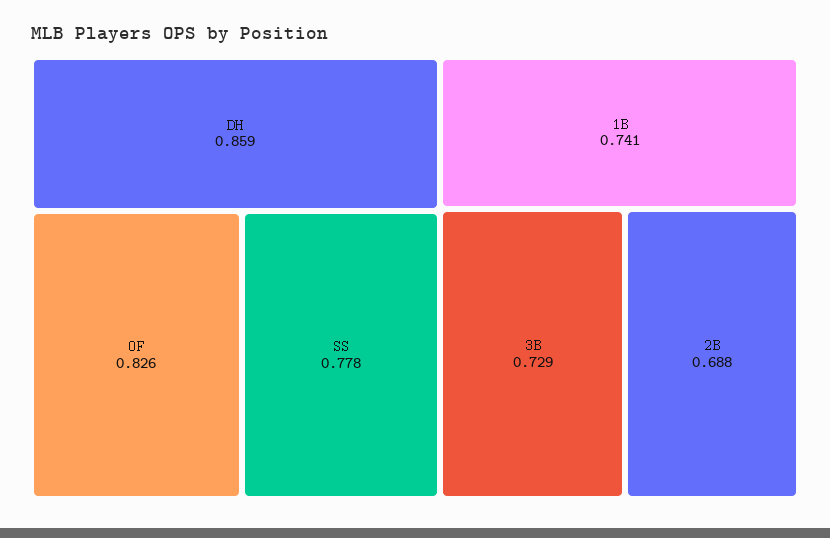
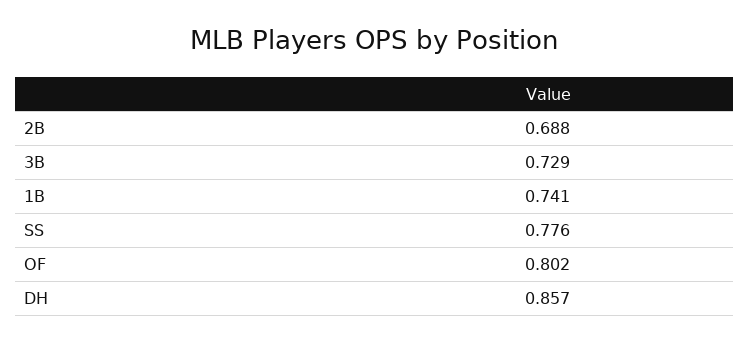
DH: 0.859 -> 0.857
OF: 0.826 -> 0.802
SS: 0.778 -> 0.776

